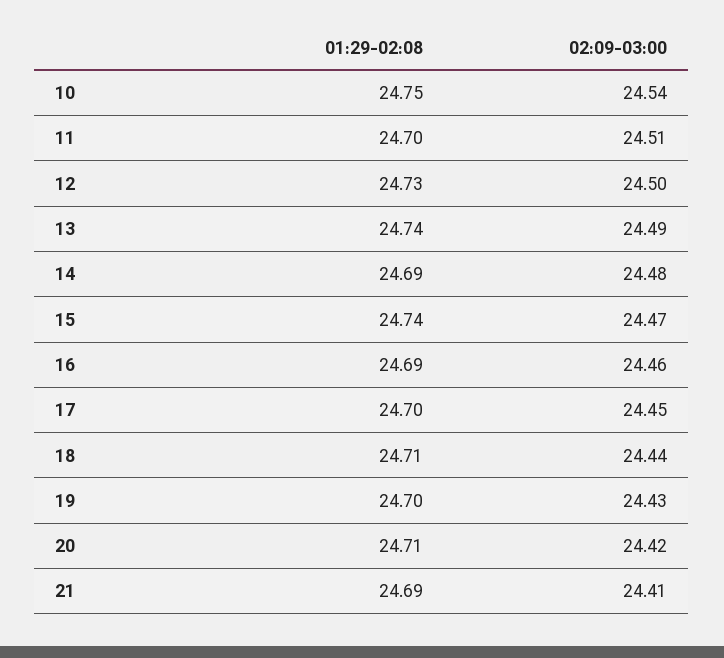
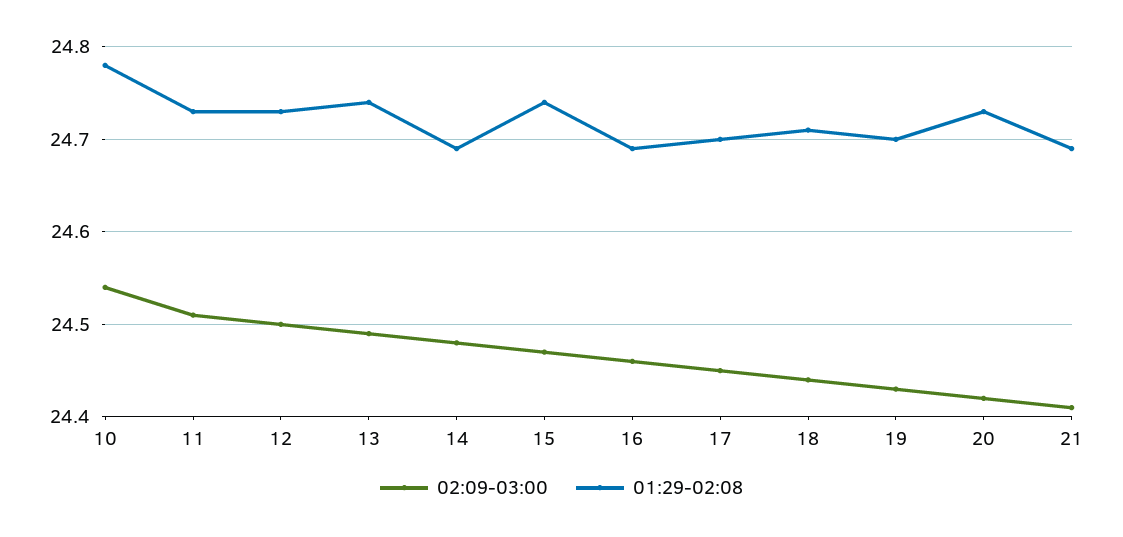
01:29-02:08, 10: 24.75 -> 24.78
01:29-02:08, 11: 24.7 -> 24.73
01:29-02:08, 20: 24.71 -> 24.73

